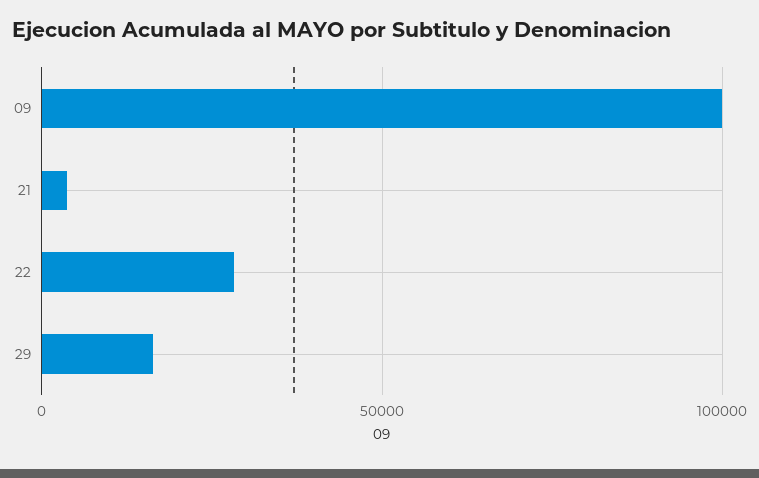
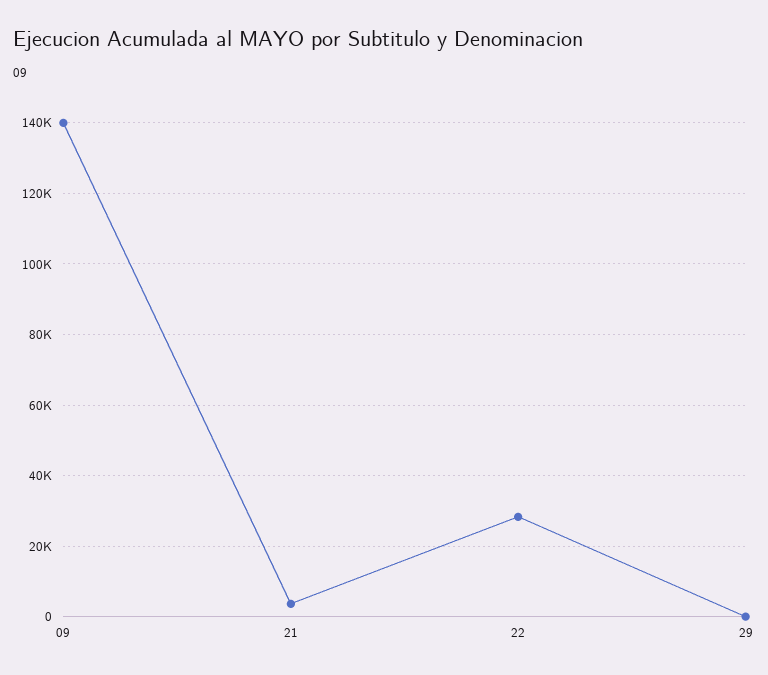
09: 100000 -> 140000
29: 15000 -> 0

